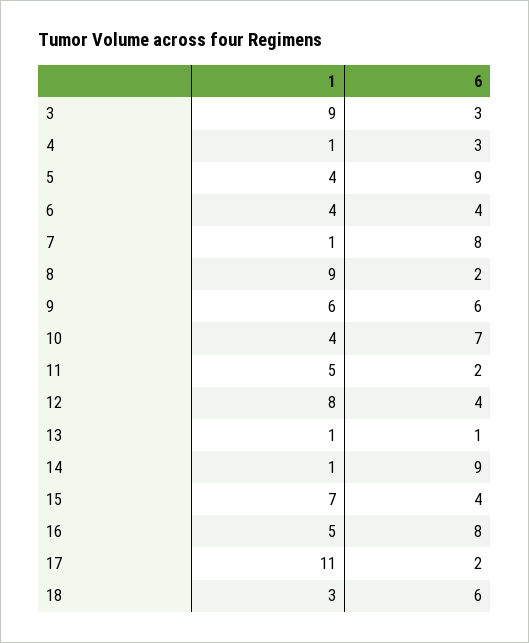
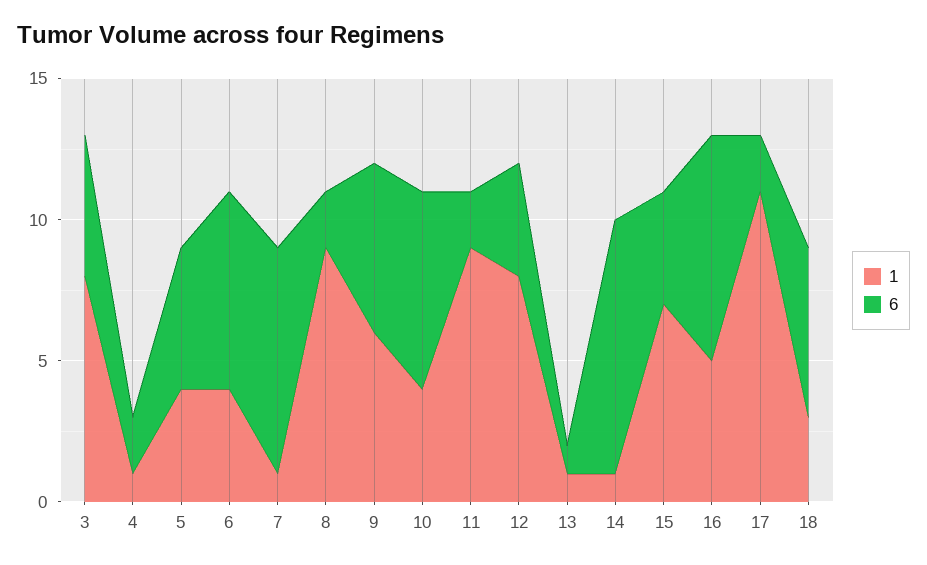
1, 3: 9 -> 8
6, 3: 3 -> 5
6, 4: 3 -> 2
6, 5: 9 -> 5
6, 6: 4 -> 7
1, 11: 5 -> 9

